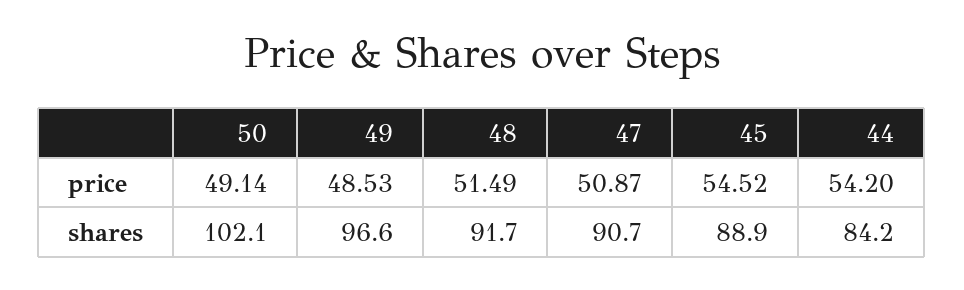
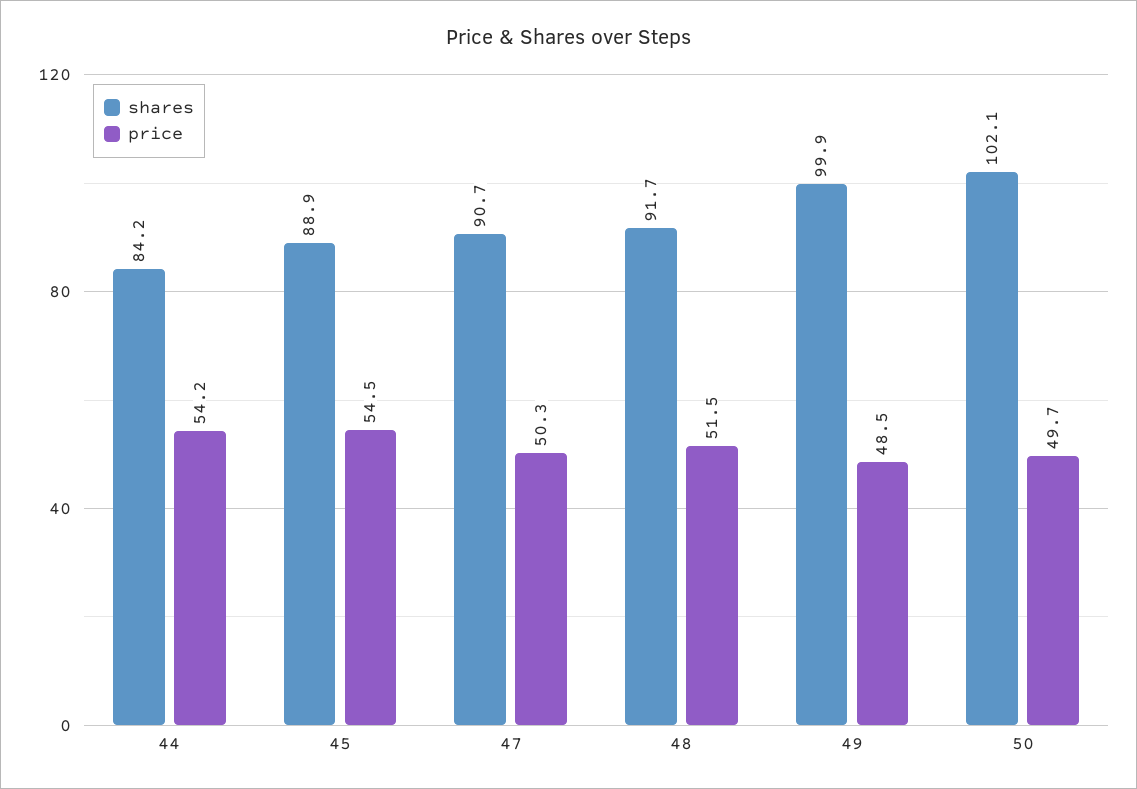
price, 50: 49.14 -> 49.7
price, 47: 50.87 -> 50.3
shares, 49: 96.6 -> 99.9

